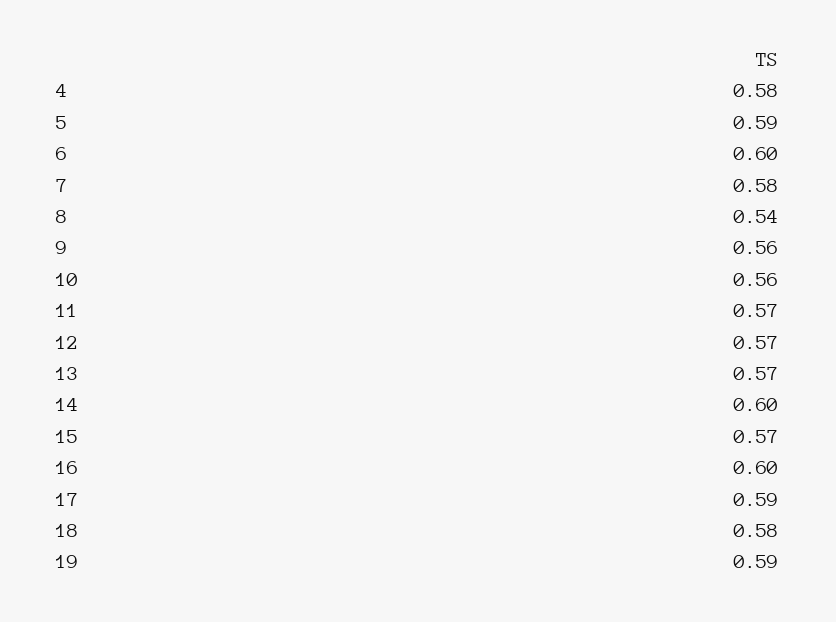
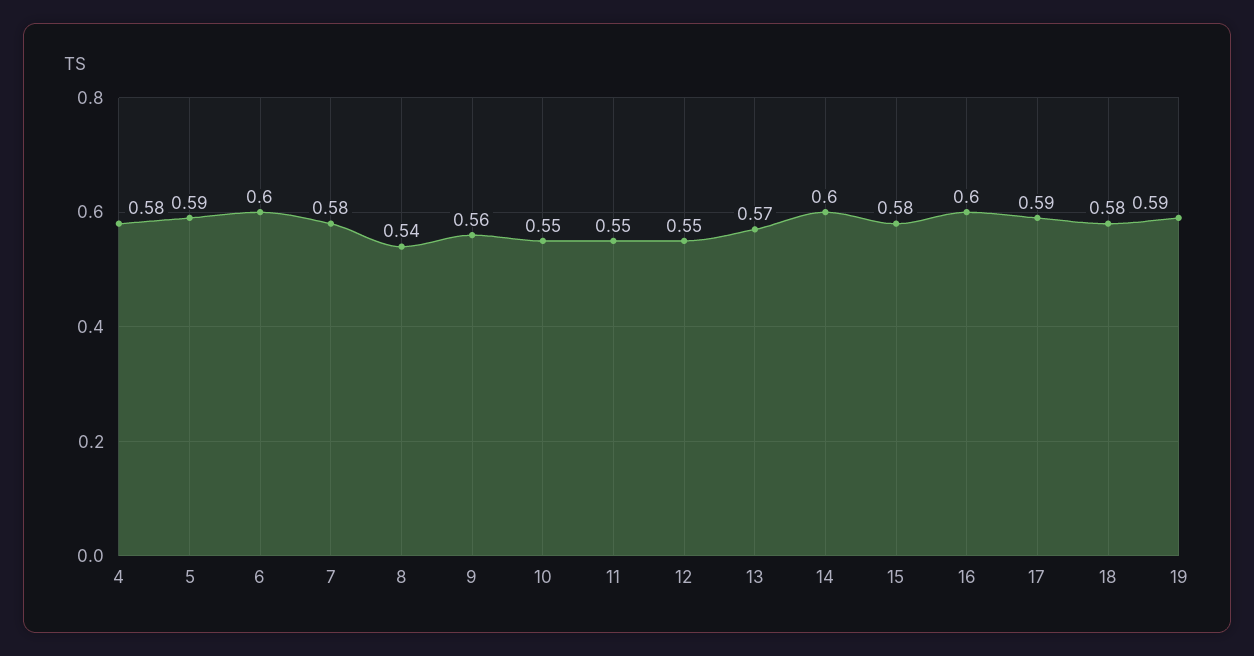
10: 0.56 -> 0.55
11: 0.57 -> 0.55
12: 0.57 -> 0.55
15: 0.57 -> 0.58

